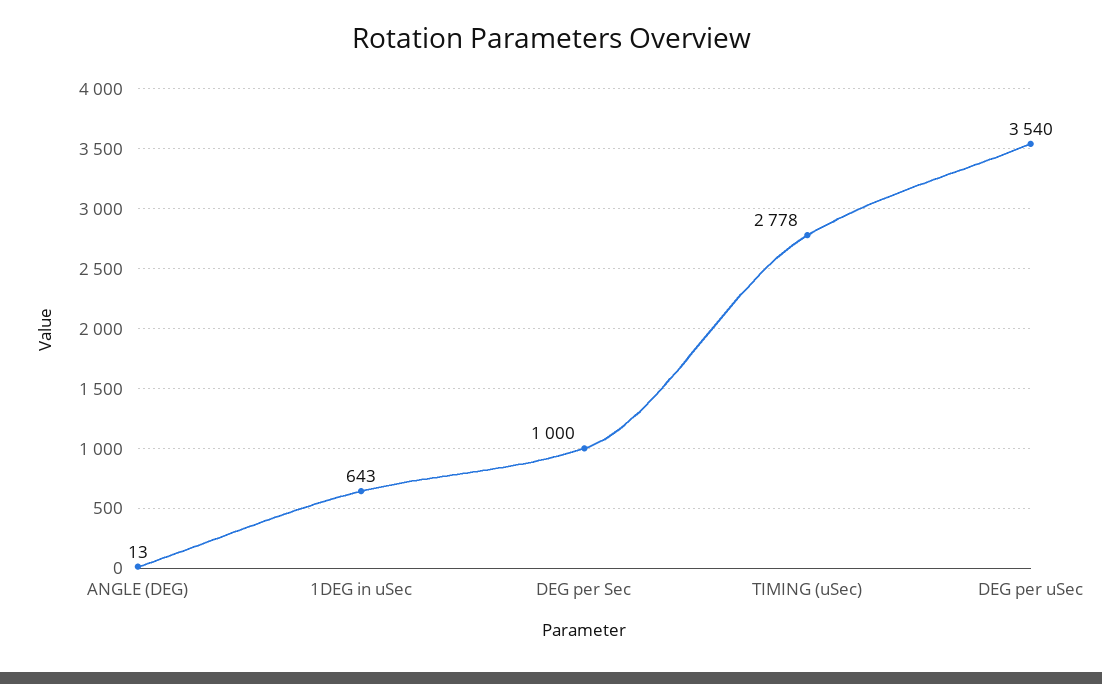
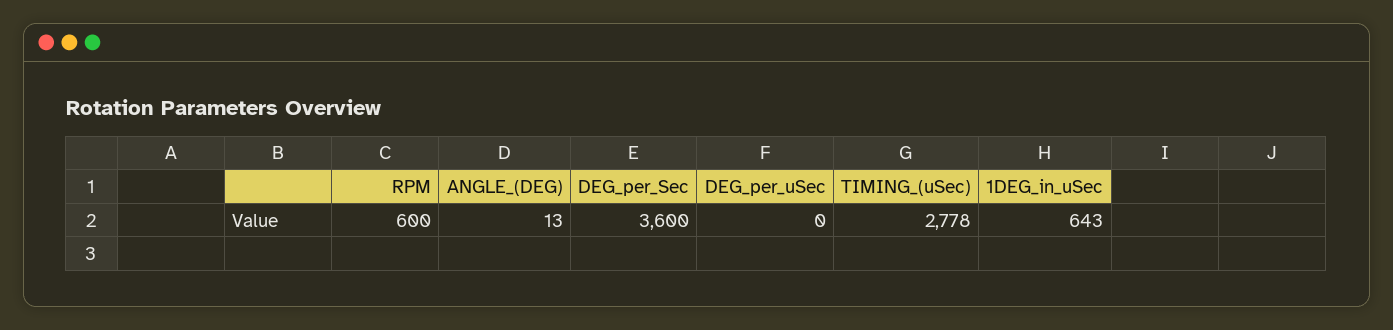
DEG per Sec: 1000 -> 3600
DEG per uSec: 3540 -> 0
RPM: none -> 600

